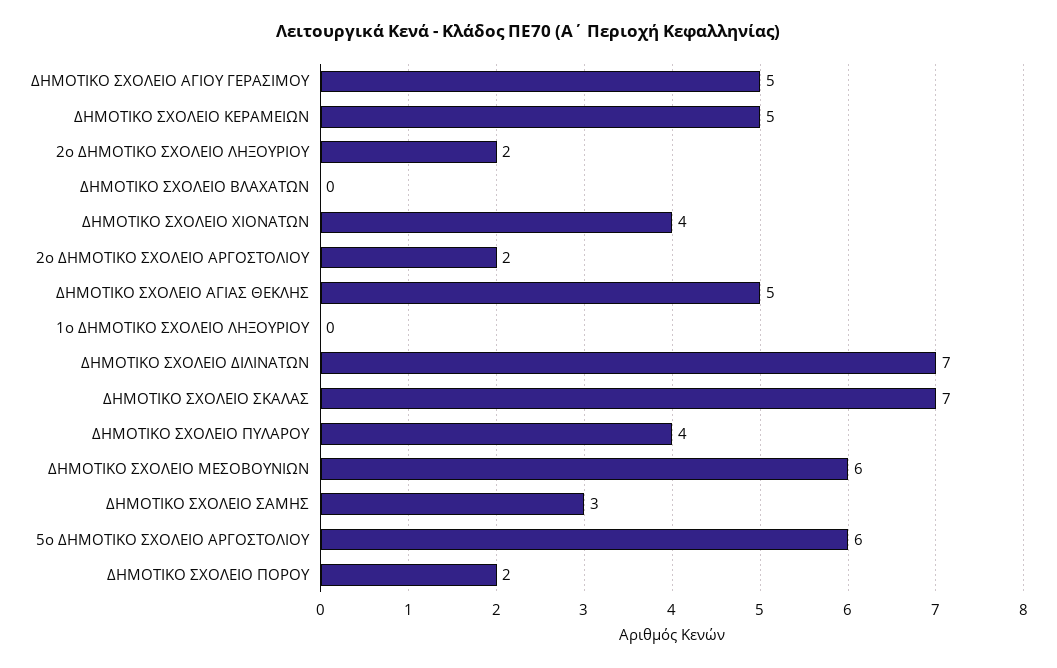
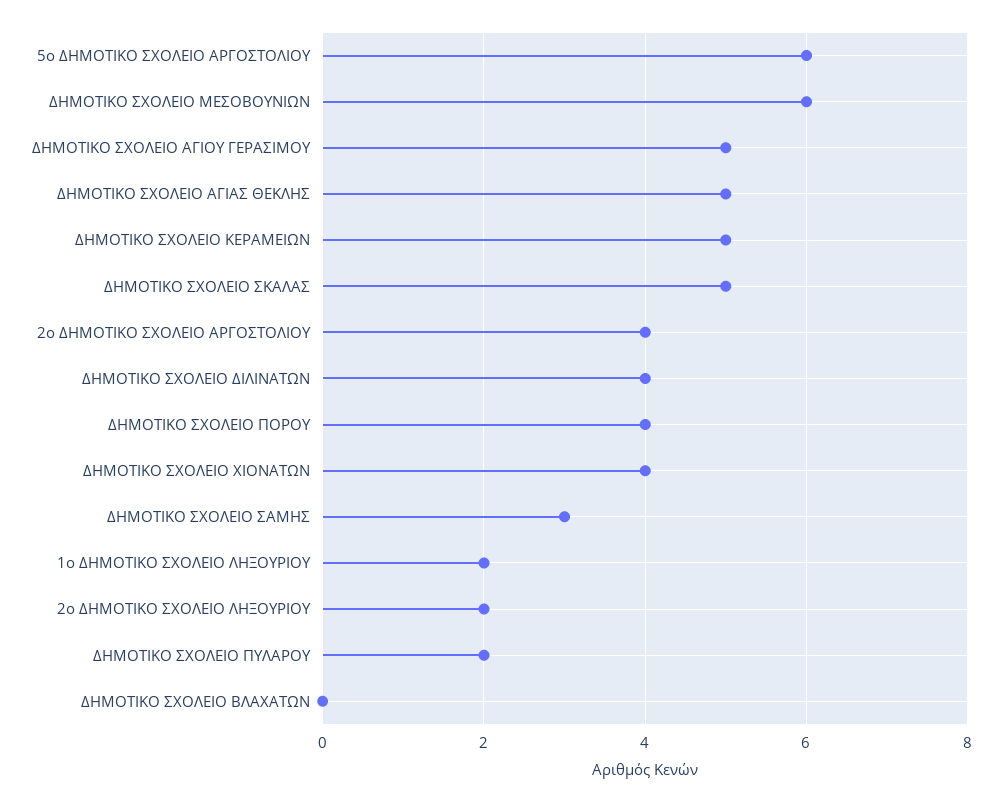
2ο ΔΗΜΟΤΙΚΟ ΣΧΟΛΕΙΟ ΑΡΓΟΣΤΟΛΙΟΥ: 2 -> 4
1ο ΔΗΜΟΤΙΚΟ ΣΧΟΛΕΙΟ ΛΗΞΟΥΡΙΟΥ: 0 -> 2
ΔΗΜΟΤΙΚΟ ΣΧΟΛΕΙΟ ΔΙΛΙΝΑΤΩΝ: 7 -> 4
ΔΗΜΟΤΙΚΟ ΣΧΟΛΕΙΟ ΣΚΑΛΑΣ: 7 -> 5
ΔΗΜΟΤΙΚΟ ΣΧΟΛΕΙΟ ΠΥΛΑΡΟΥ: 4 -> 2
ΔΗΜΟΤΙΚΟ ΣΧΟΛΕΙΟ ΠΟΡΟΥ: 2 -> 4

